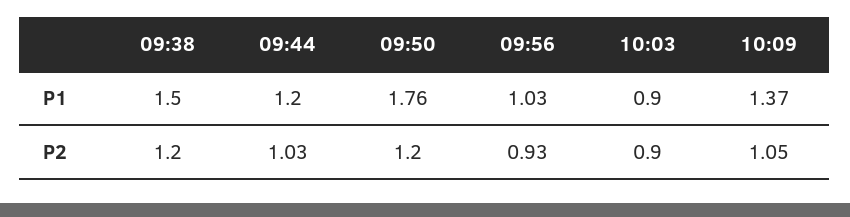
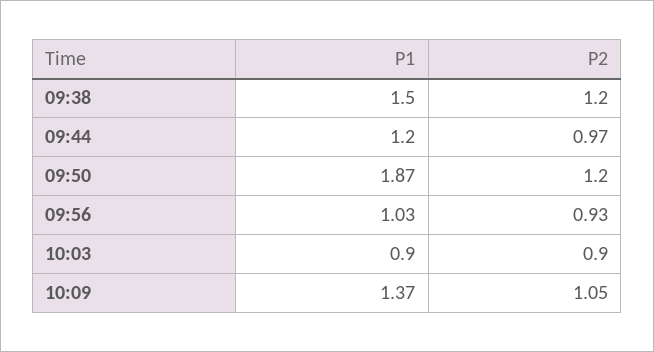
09:50, P1: 1.76 -> 1.87
09:44, P2: 1.03 -> 0.97

